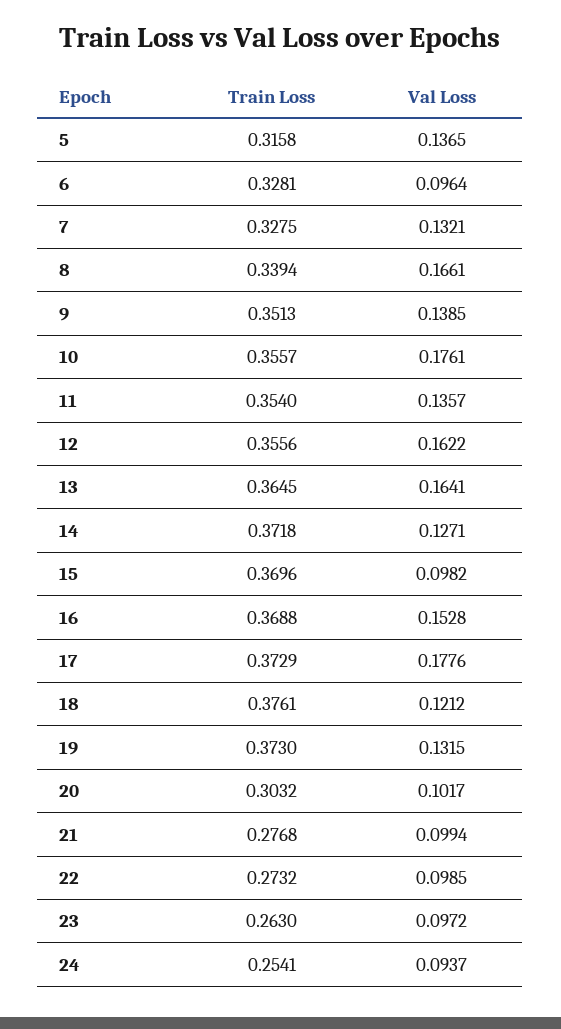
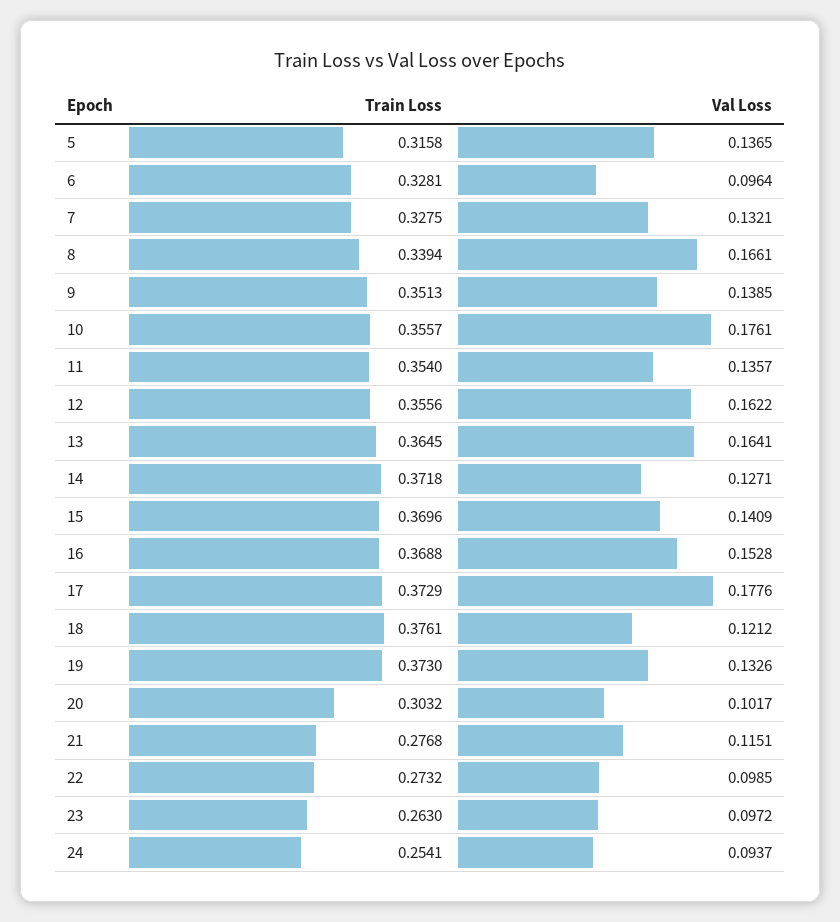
Val Loss, 15: 0.0982 -> 0.1409
Val Loss, 19: 0.1315 -> 0.1326
Val Loss, 21: 0.0994 -> 0.1151

